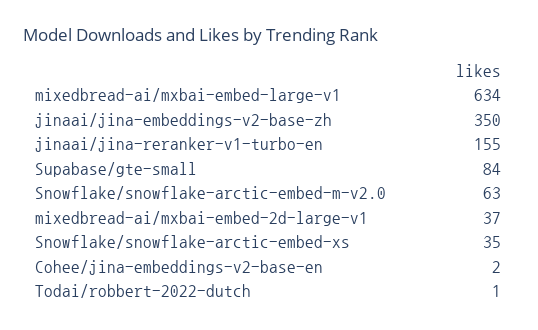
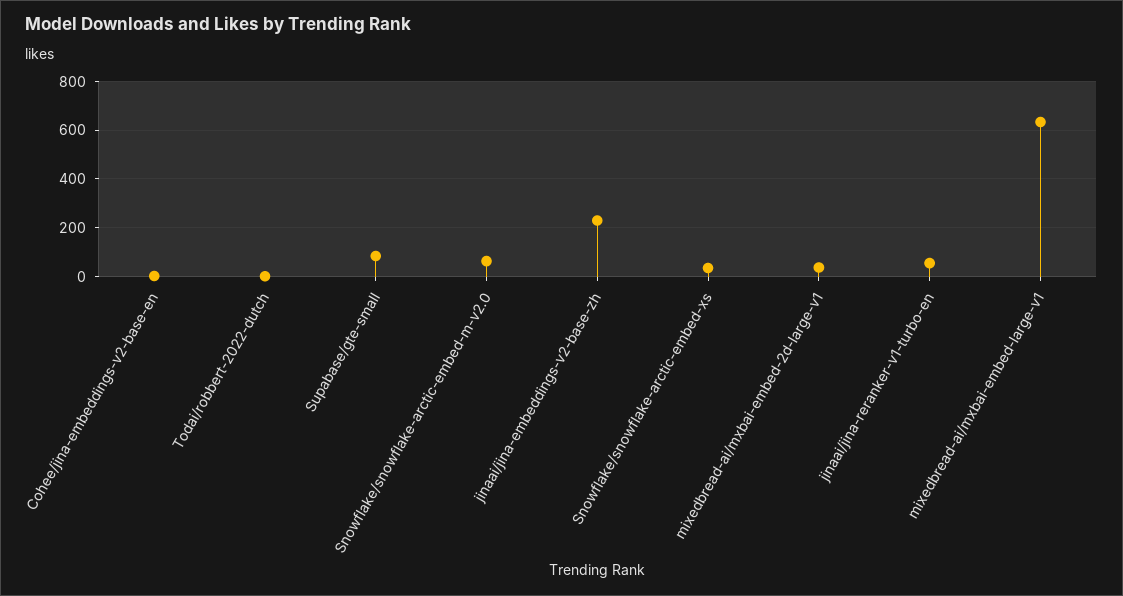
jinaai/jina-embeddings-v2-base-zh: 350 -> 225
jinaai/jina-reranker-v1-turbo-en: 155 -> 50

